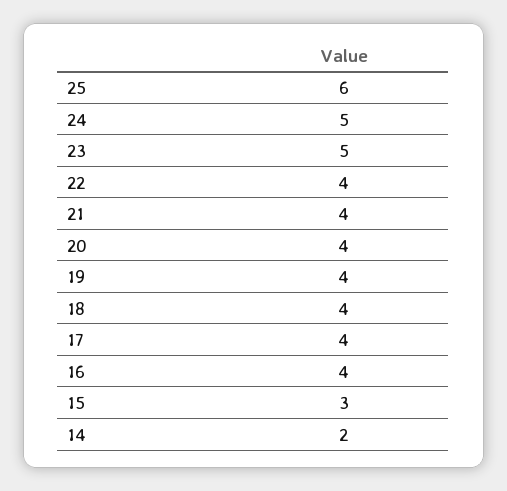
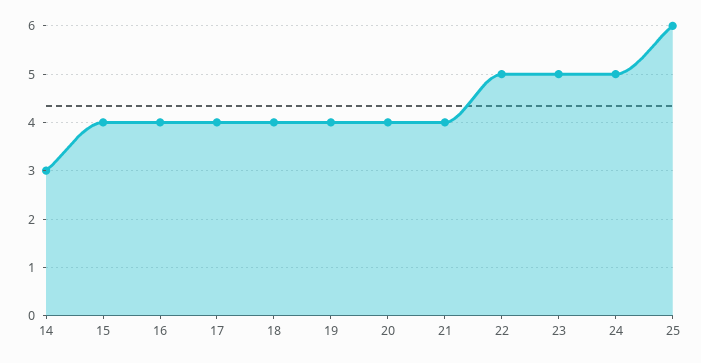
22: 4 -> 5
15: 3 -> 4
14: 2 -> 3

